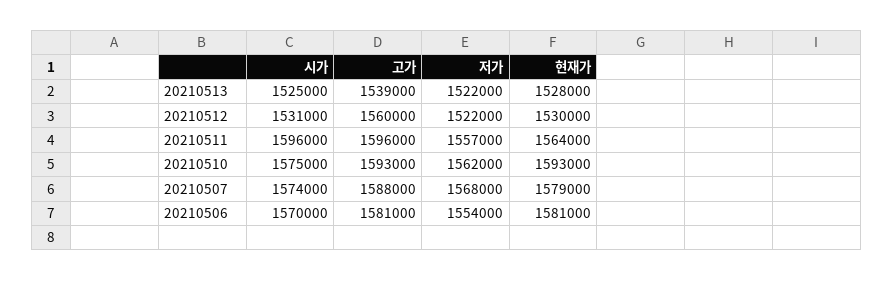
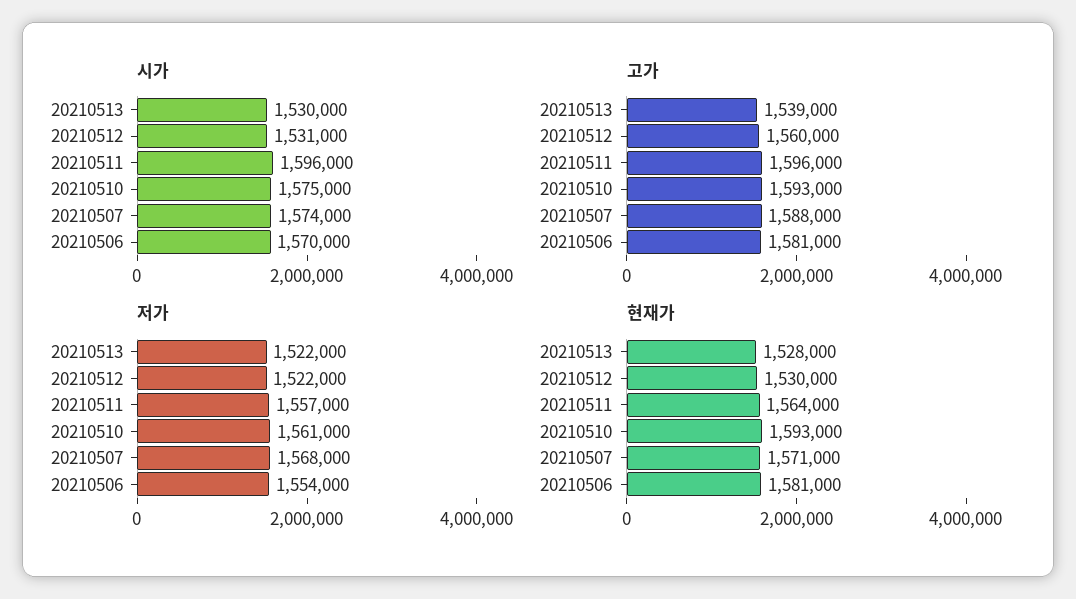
시가, 20210513: 1525000 -> 1530000
저가, 20210510: 1562000 -> 1561000
현재가, 20210507: 1579000 -> 1571000

